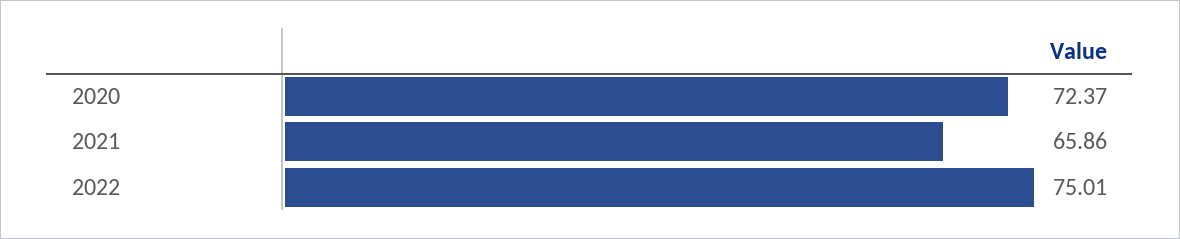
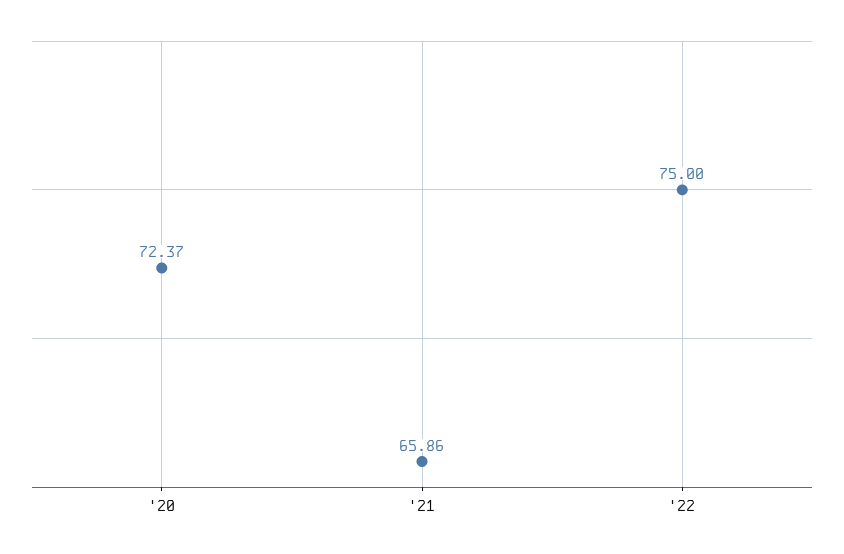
2022: 75.01 -> 75

